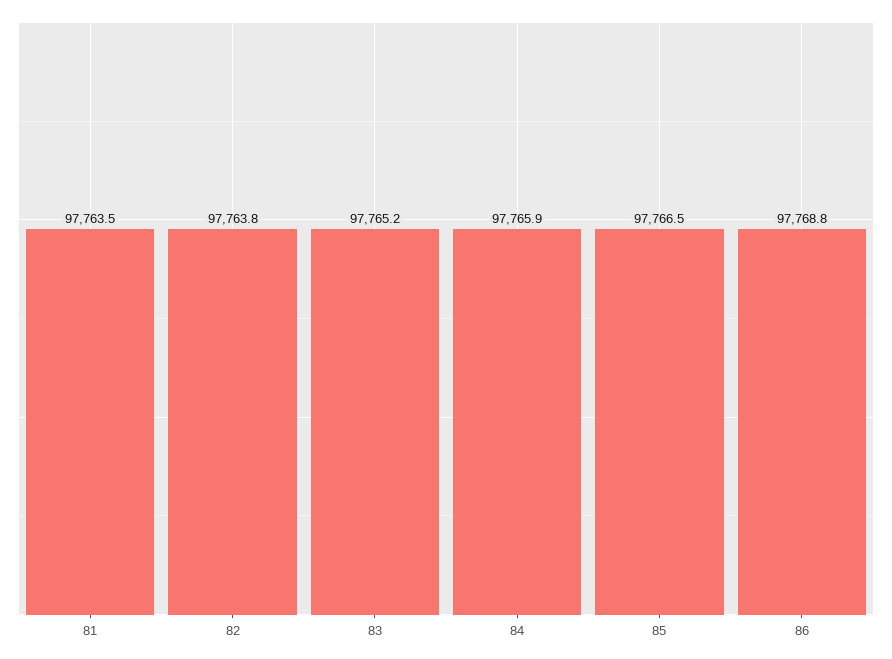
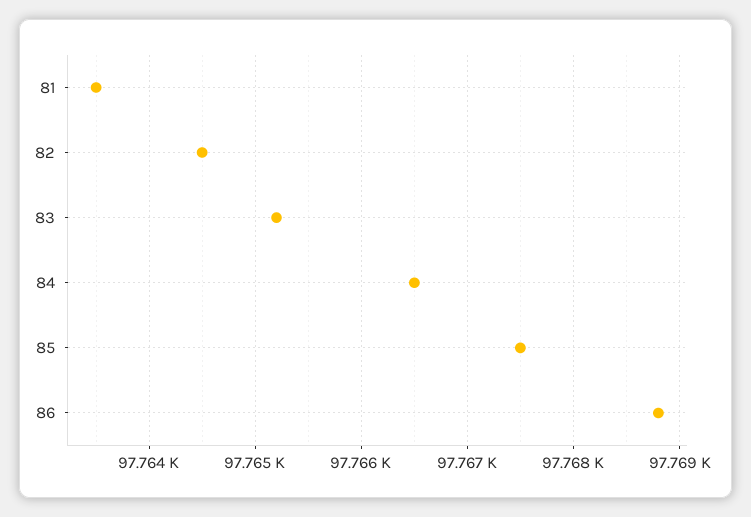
82: 97763.8 -> 97764.5
84: 97765.9 -> 97766.5
85: 97766.5 -> 97767.5

